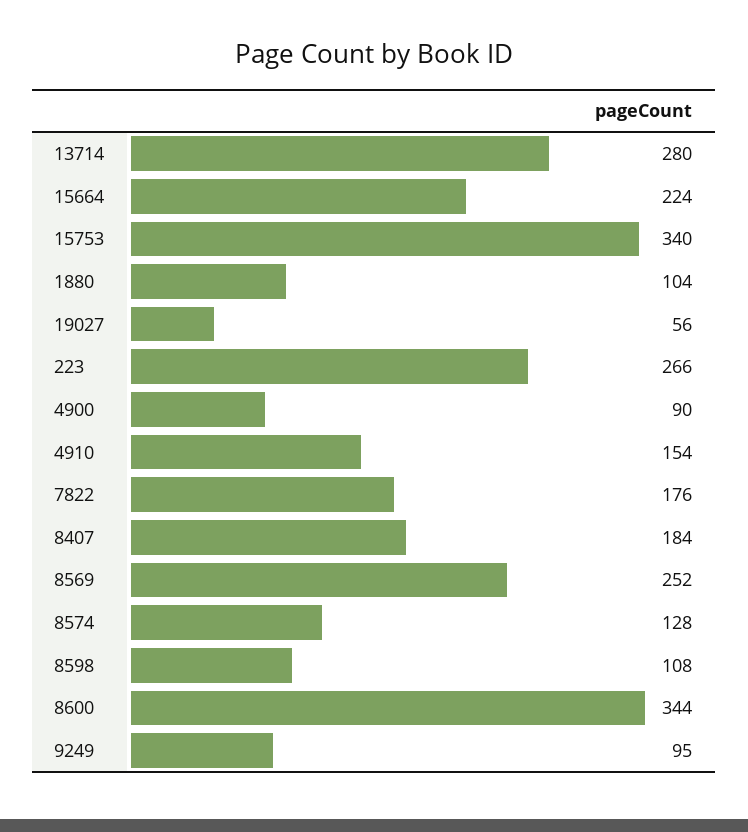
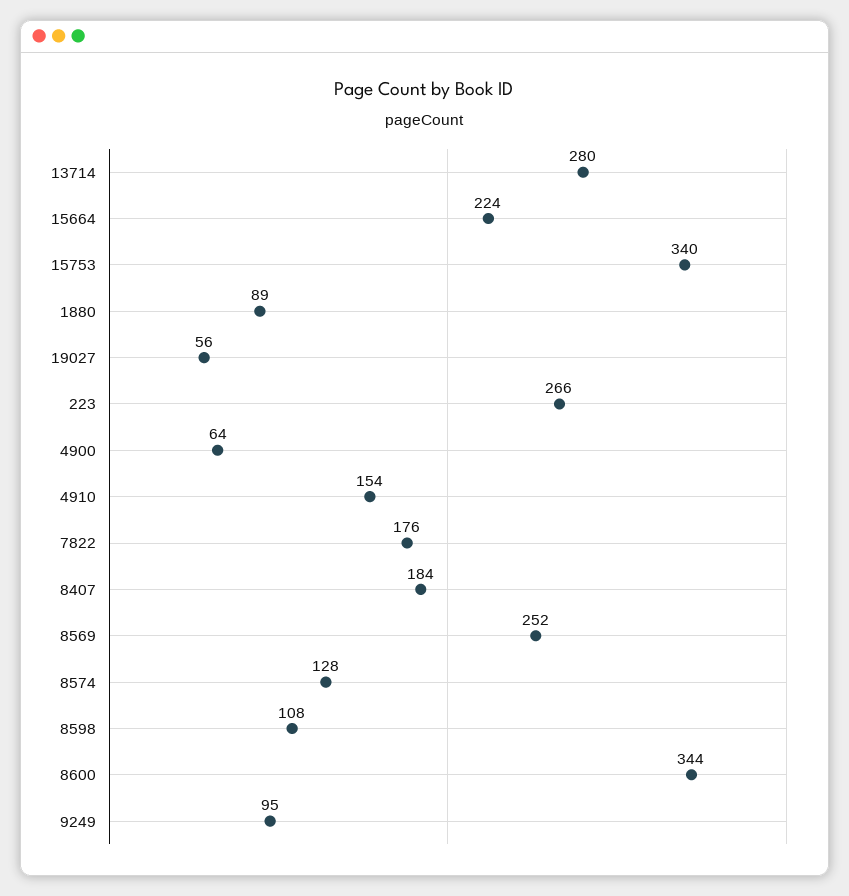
1880: 104 -> 89
4900: 90 -> 64

